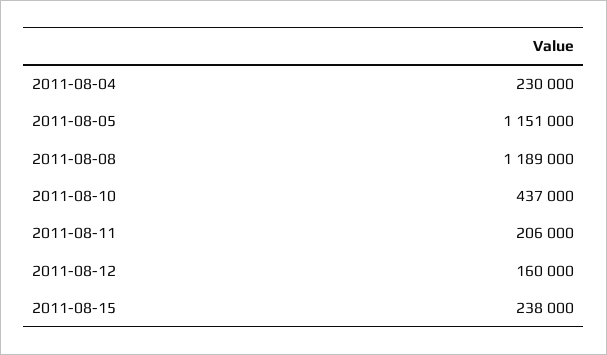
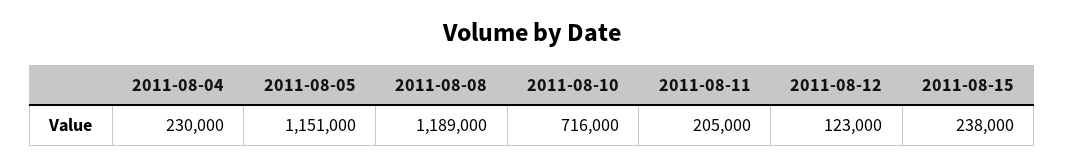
2011-08-10: 437000 -> 716000
2011-08-11: 206000 -> 205000
2011-08-12: 160000 -> 123000

